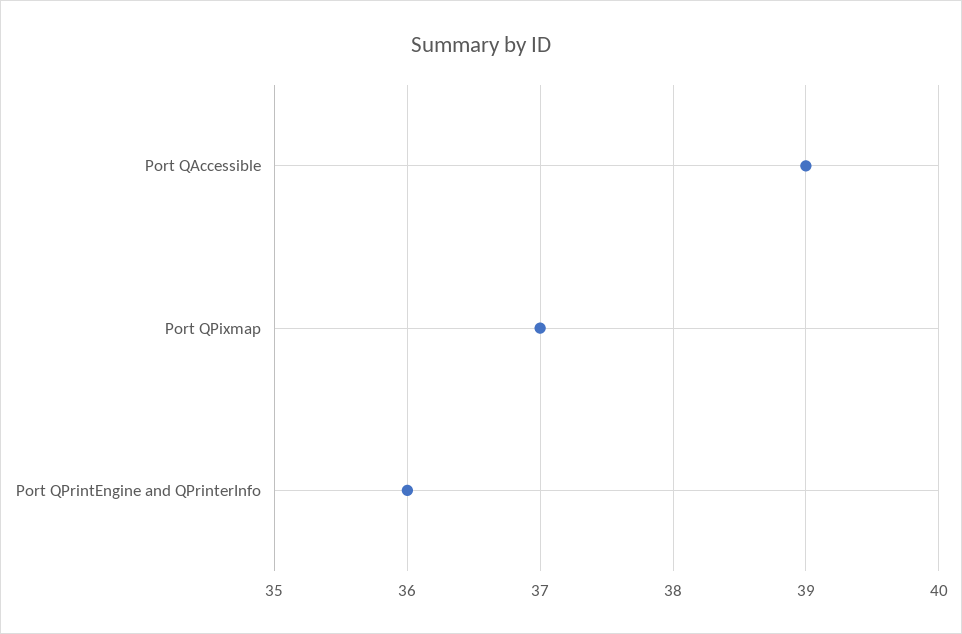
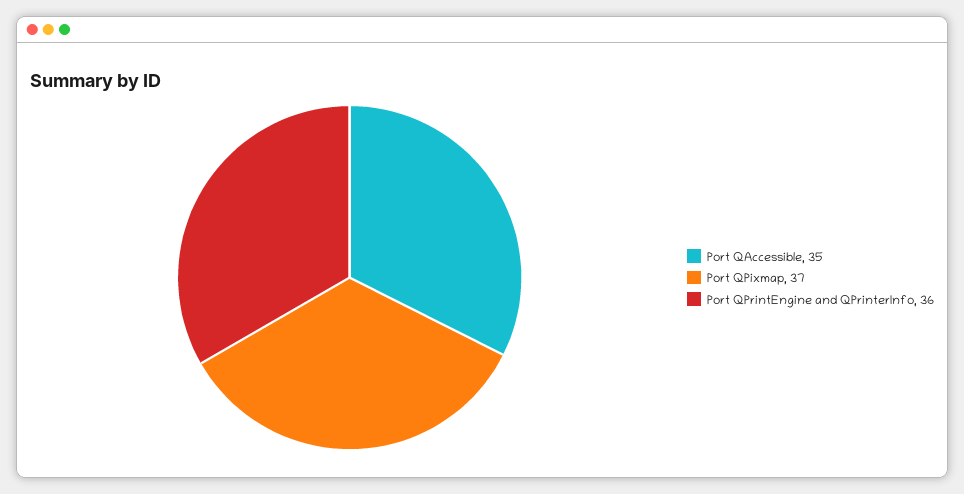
Port QAccessible: 39 -> 35

